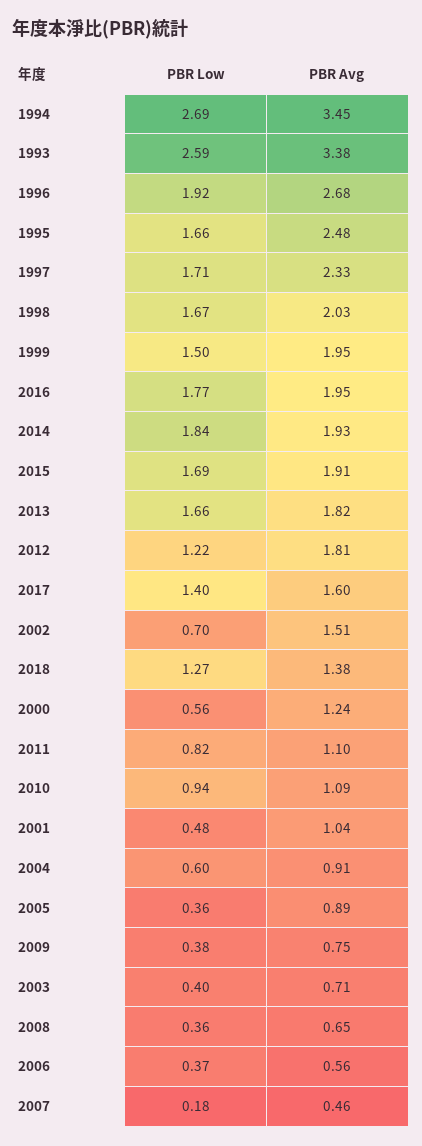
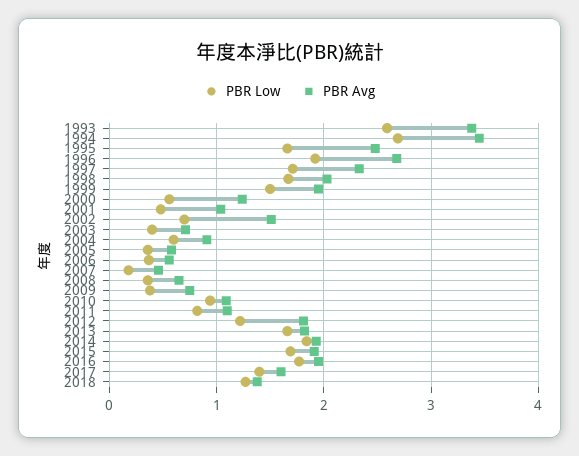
PBR Avg, 2005: 0.89 -> 0.6

